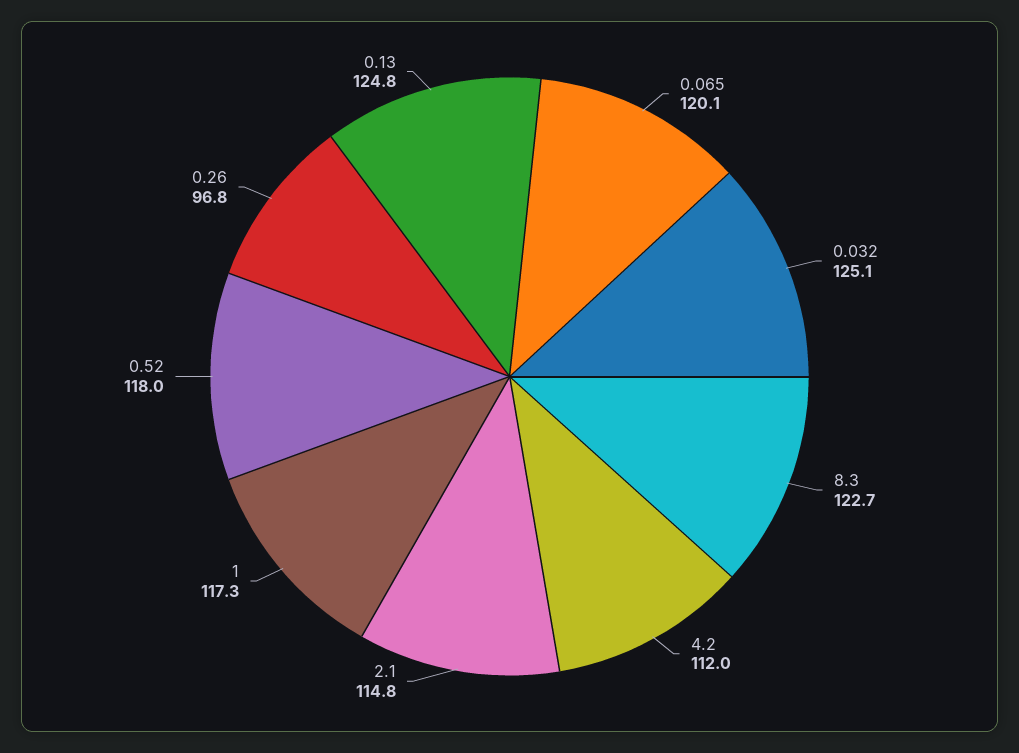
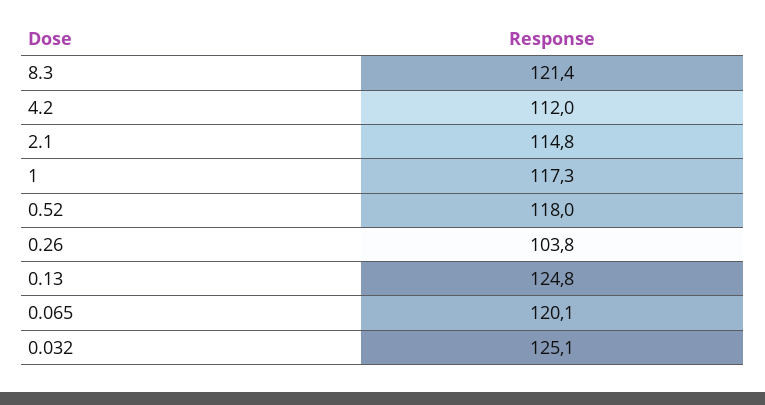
8.3: 122.7 -> 121.4
0.26: 96.8 -> 103.8

